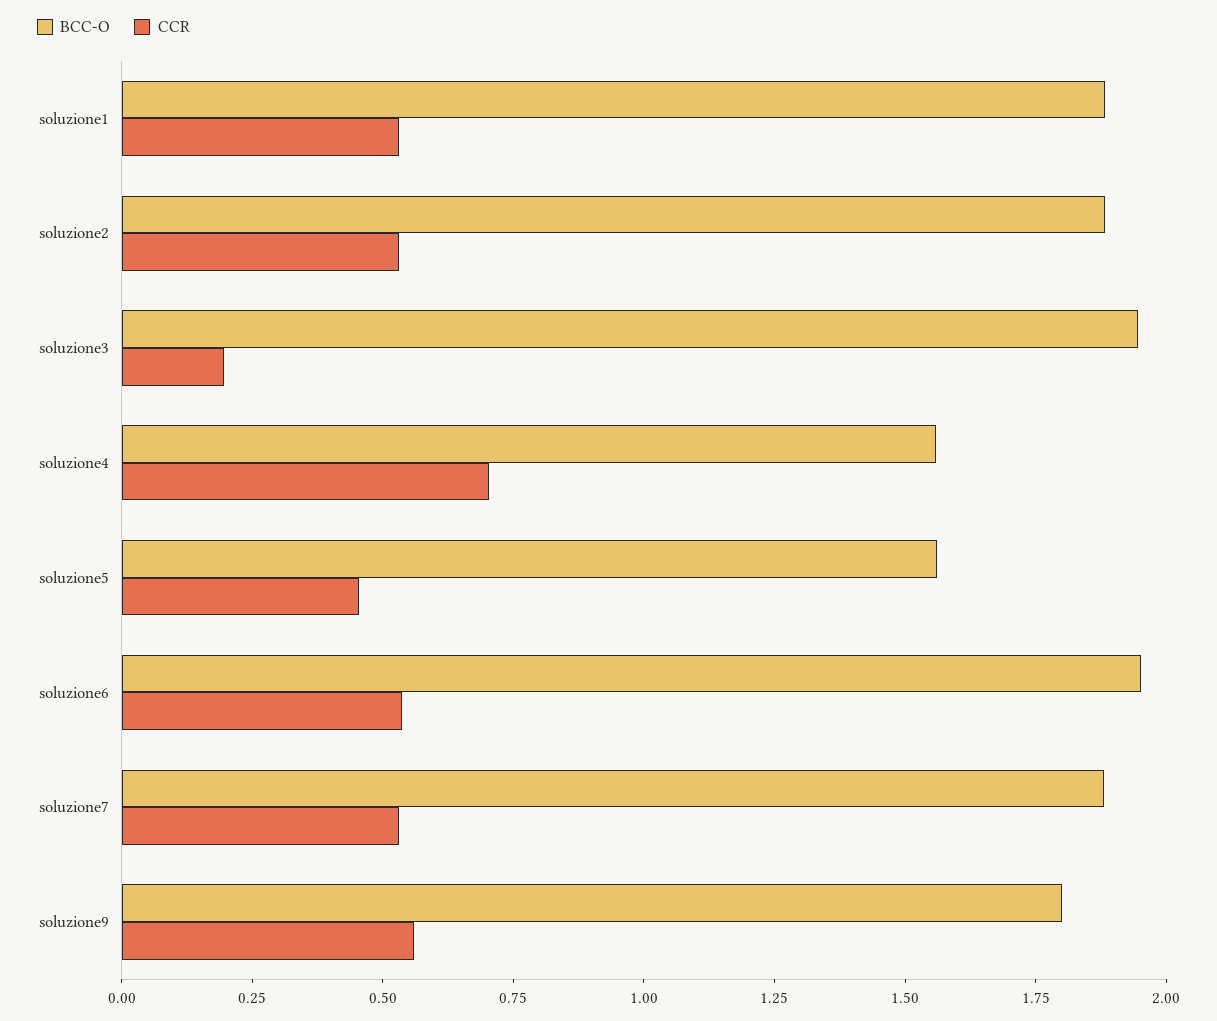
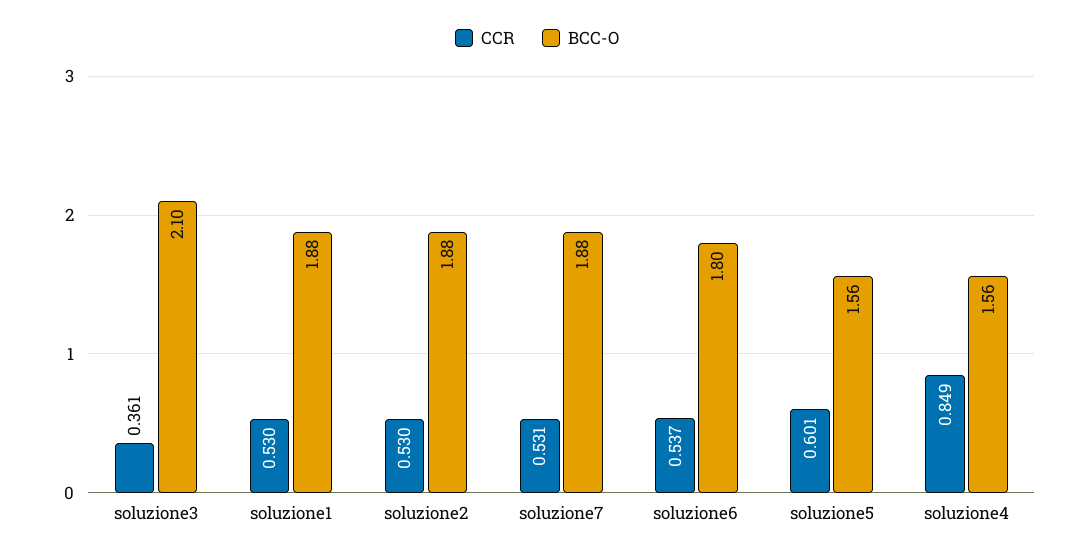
BCC-O, soluzione3: 1.95 -> 2.1
CCR, soluzione3: 0.2 -> 0.361
CCR, soluzione4: 0.7 -> 0.849
CCR, soluzione5: 0.45 -> 0.601
BCC-O, soluzione6: 1.95 -> 1.8
BCC-O, soluzione9: 1.8 -> none
CCR, soluzione9: 0.55 -> none

